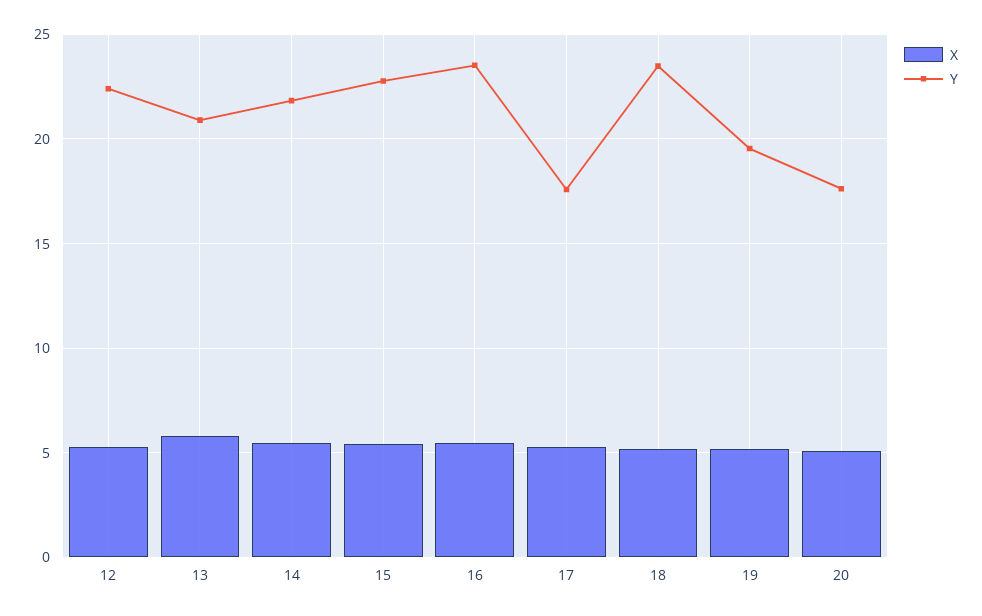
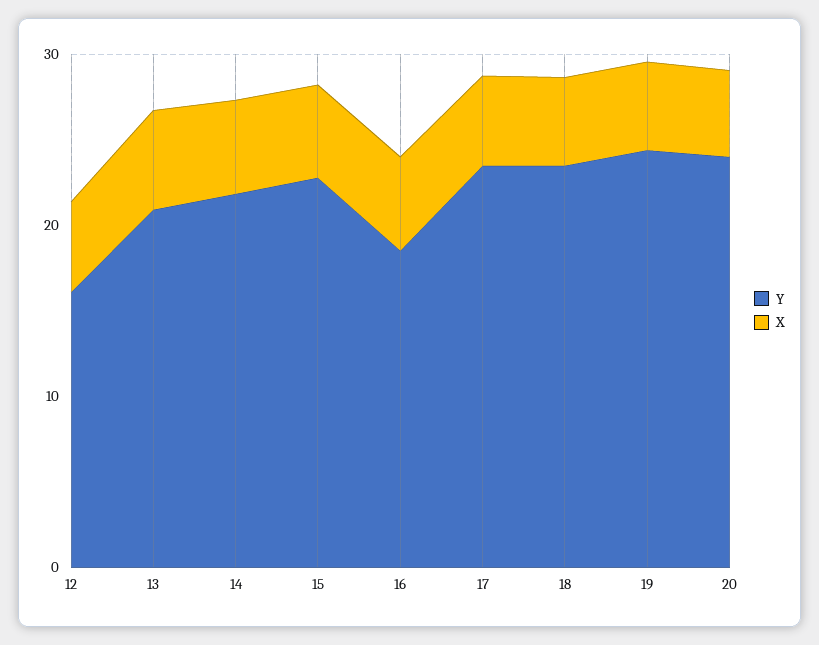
Y, 12: 22.5 -> 16
Y, 16: 23.5 -> 18
Y, 17: 17.5 -> 24
Y, 19: 19.5 -> 24
Y, 20: 17.5 -> 24

